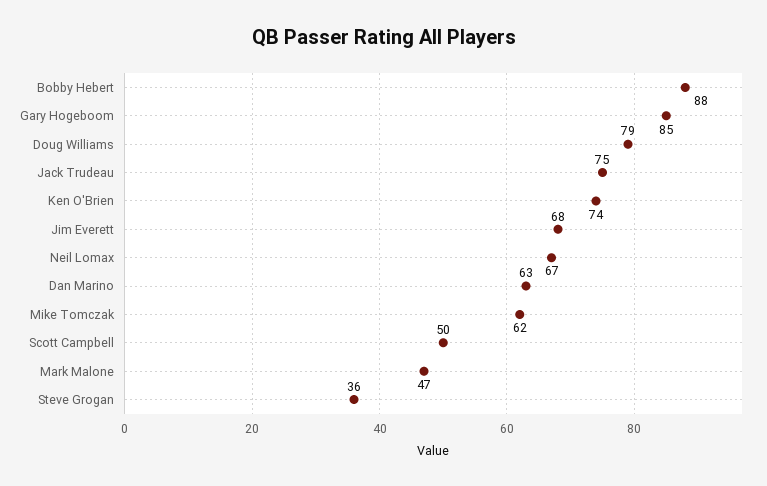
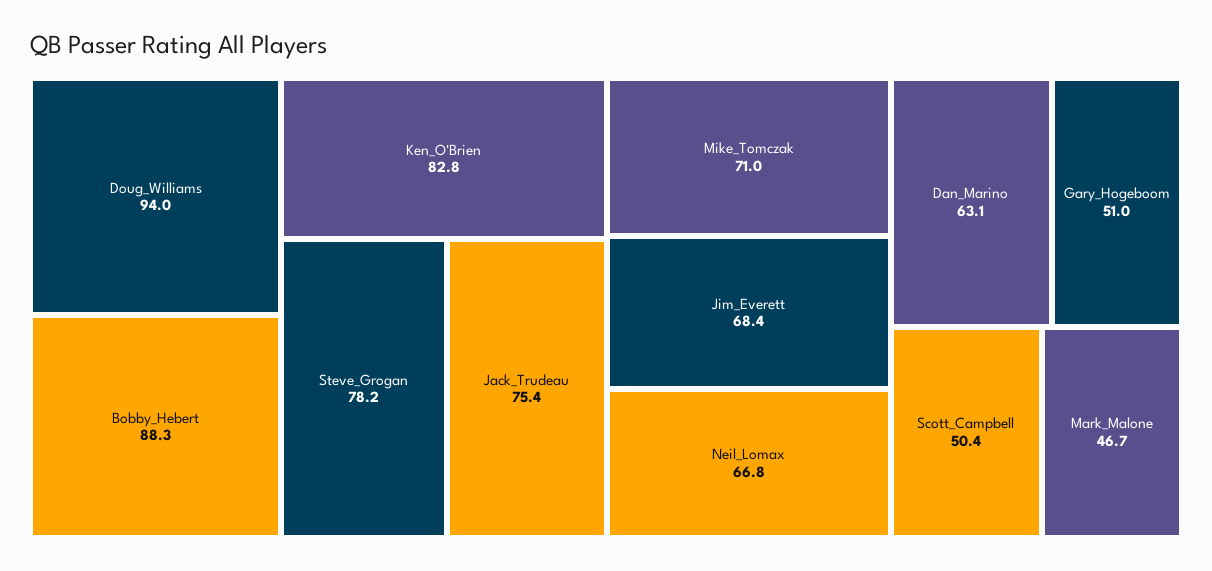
Gary Hogeboom: 85 -> 51
Doug Williams: 79 -> 94
Ken O'Brien: 74 -> 82.8
Mike Tomczak: 62 -> 71
Steve Grogan: 36 -> 78.2

